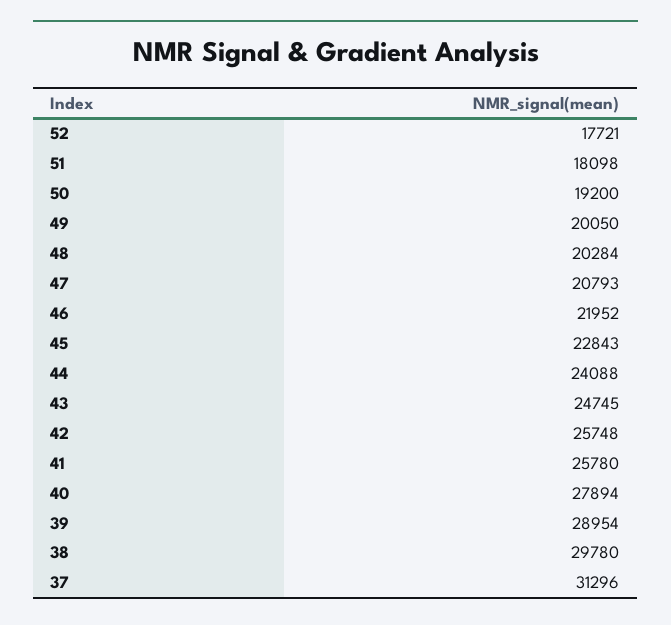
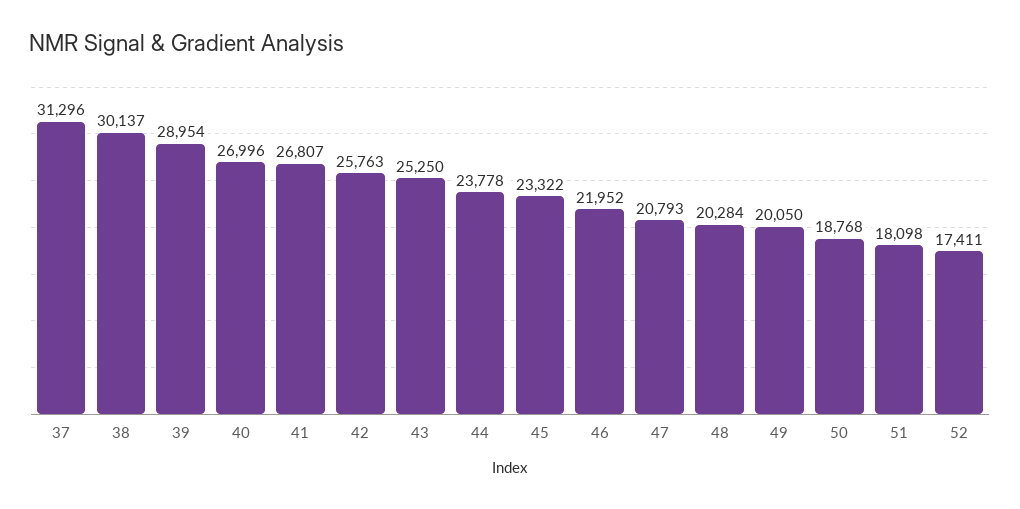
52: 17721 -> 17411
50: 19200 -> 18768
45: 22843 -> 23322
44: 24088 -> 23778
43: 24745 -> 25250
42: 25748 -> 25763
41: 25780 -> 26807
40: 27894 -> 26996
38: 29780 -> 30137

